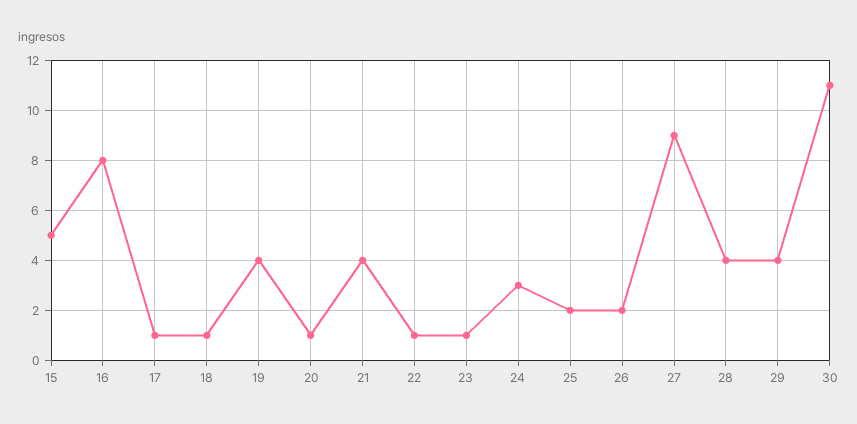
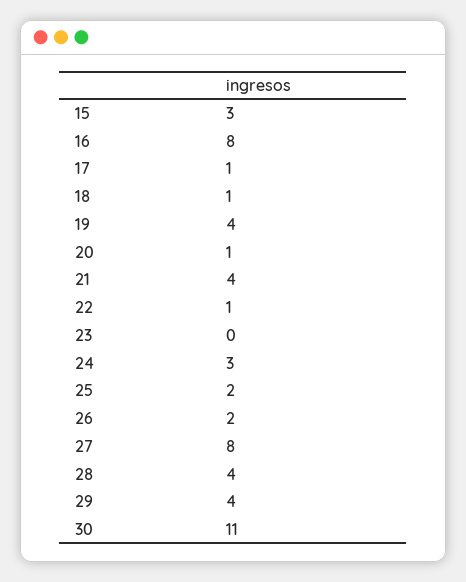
15: 5 -> 3
23: 1 -> 0
27: 9 -> 8

